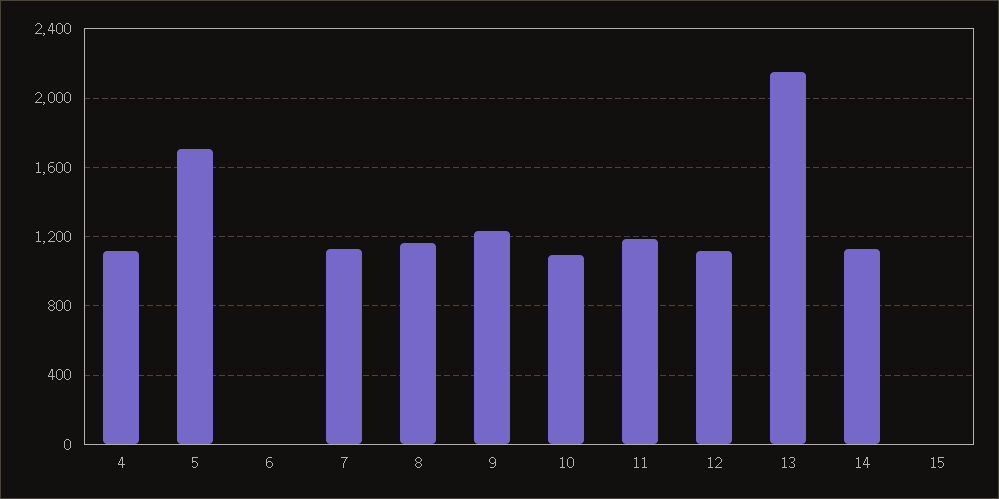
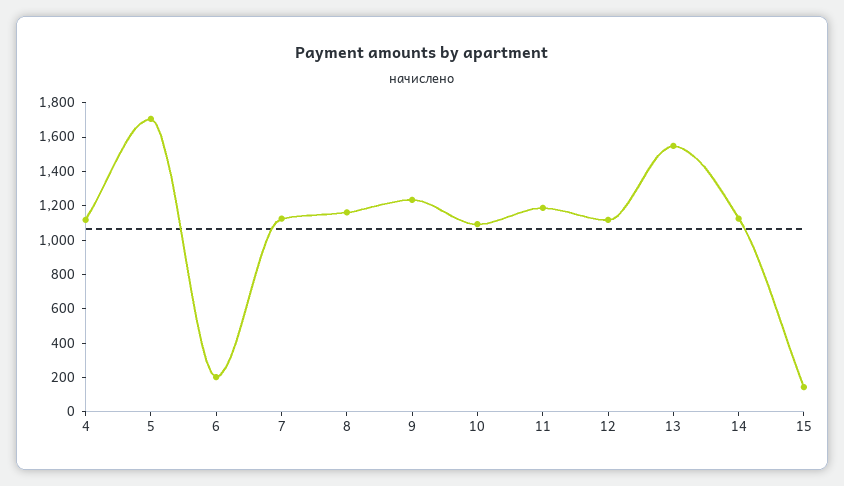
6: 0 -> 200
13: 2150 -> 1550
15: 0 -> 150

